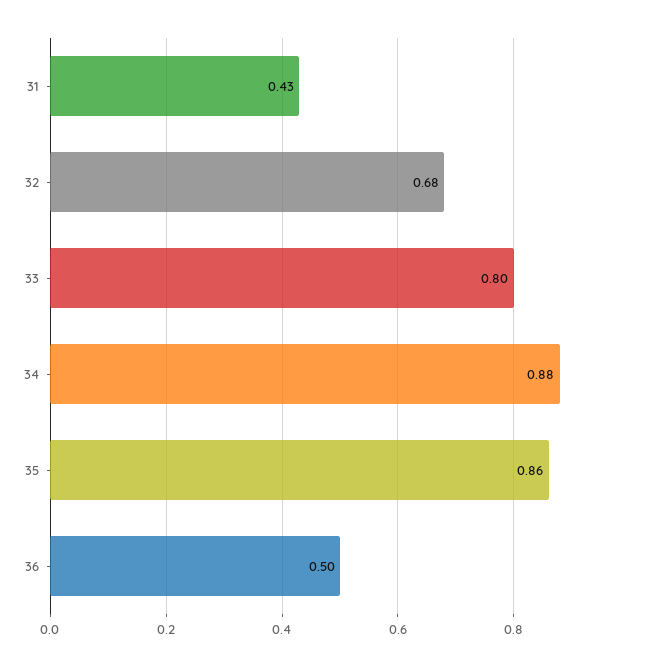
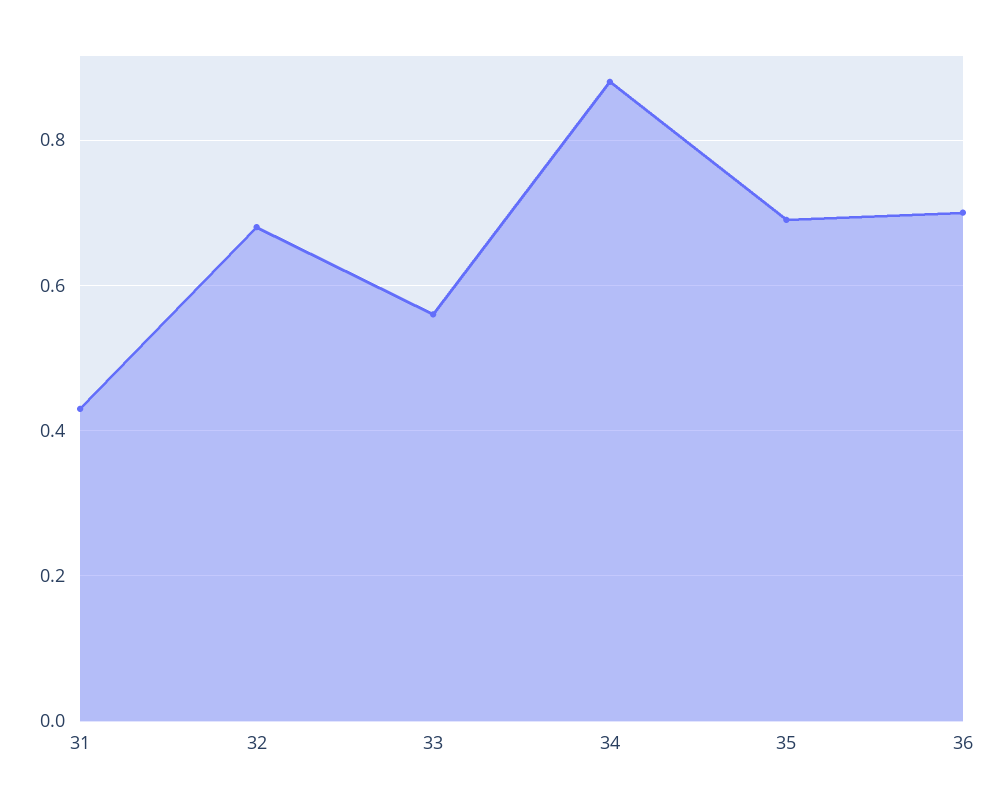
33: 0.8 -> 0.55
35: 0.86 -> 0.7
36: 0.5 -> 0.7

